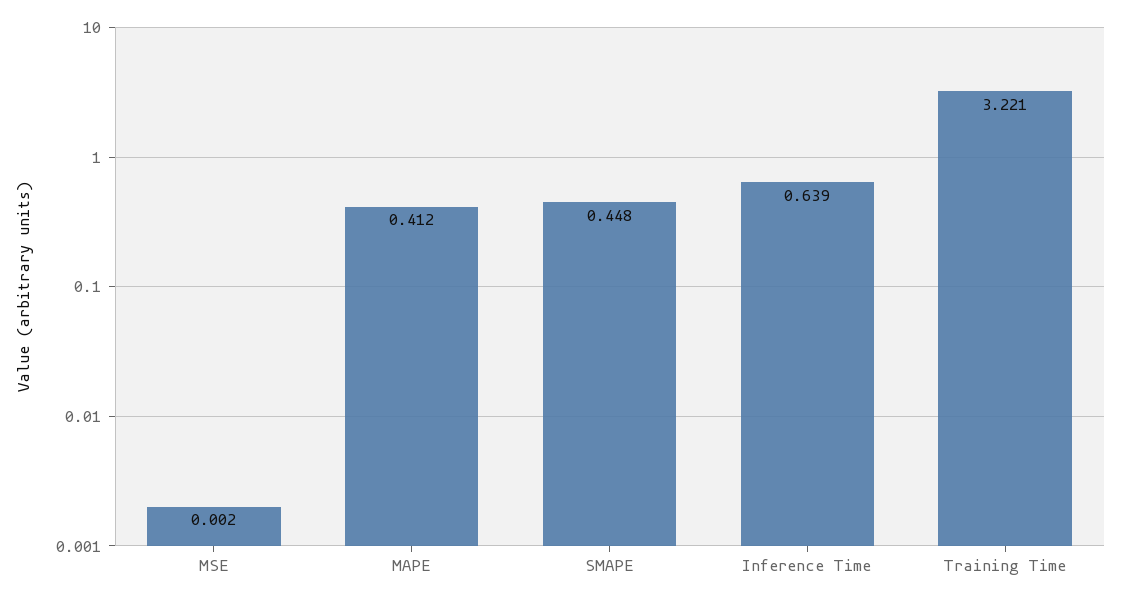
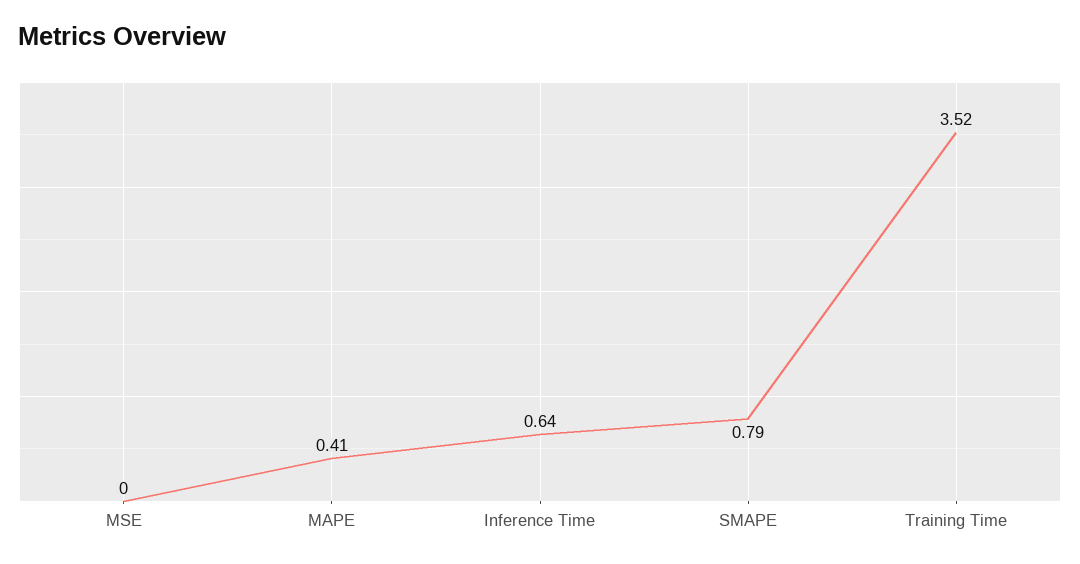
SMAPE: 0.448 -> 0.79
Training Time: 3.221 -> 3.52

